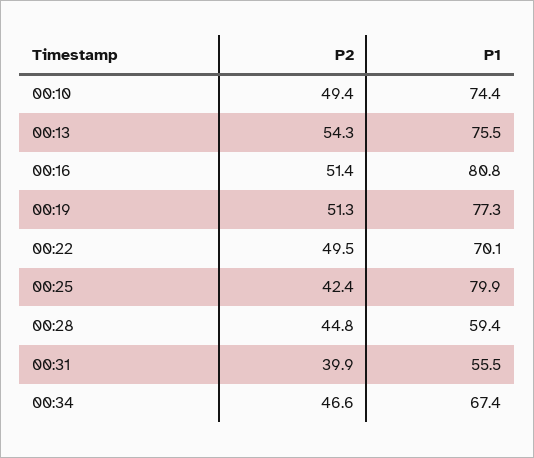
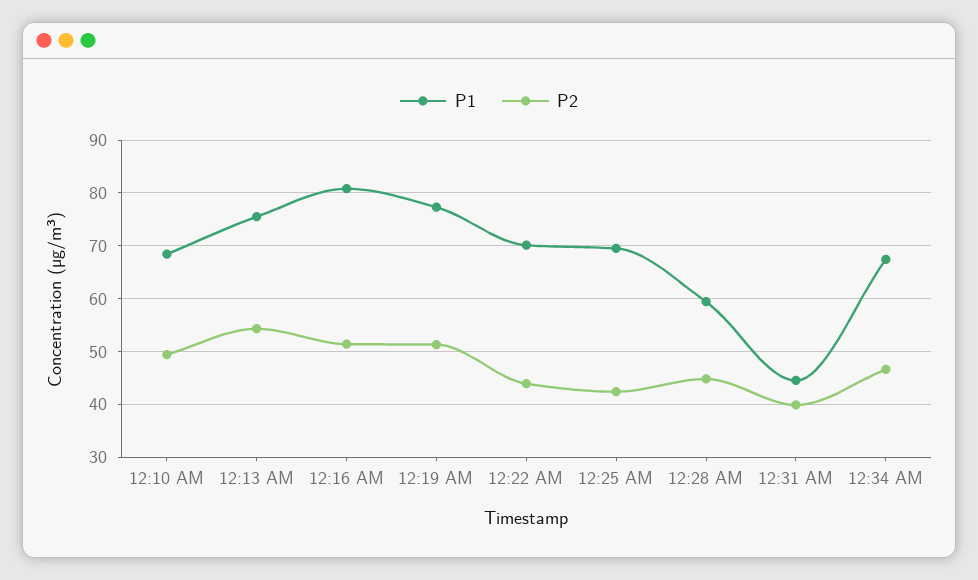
P1, 00:10: 74.4 -> 68
P2, 00:22: 49.5 -> 44
P1, 00:25: 79.9 -> 70
P1, 00:31: 55.5 -> 44

